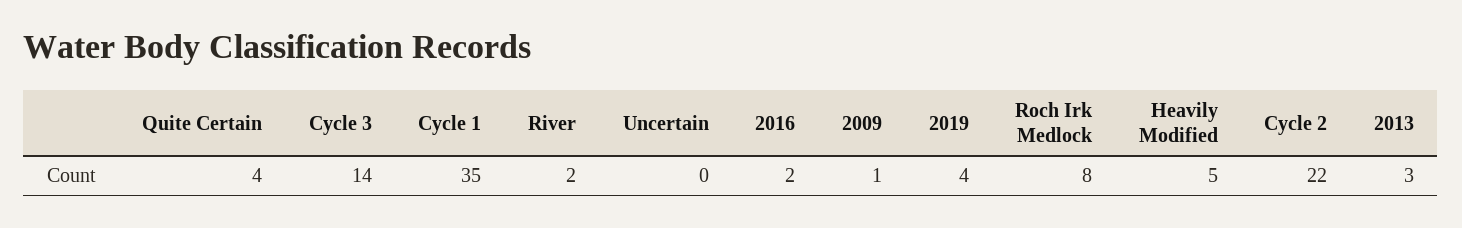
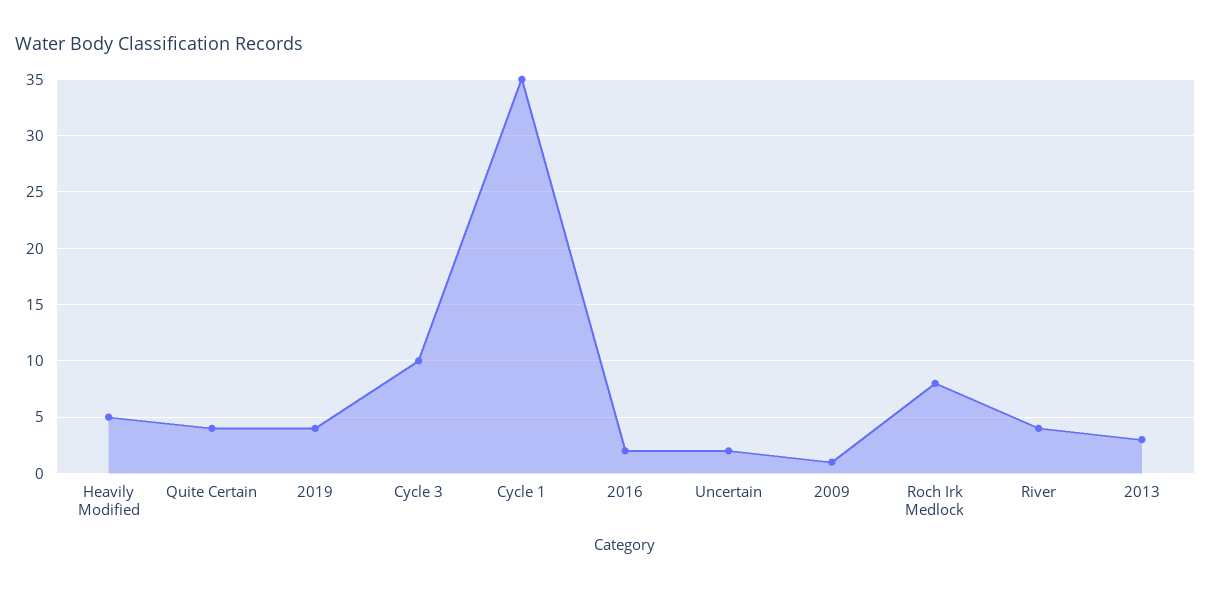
Cycle 3: 14 -> 10
River: 2 -> 4
Uncertain: 0 -> 2
Cycle 2: 22 -> none

